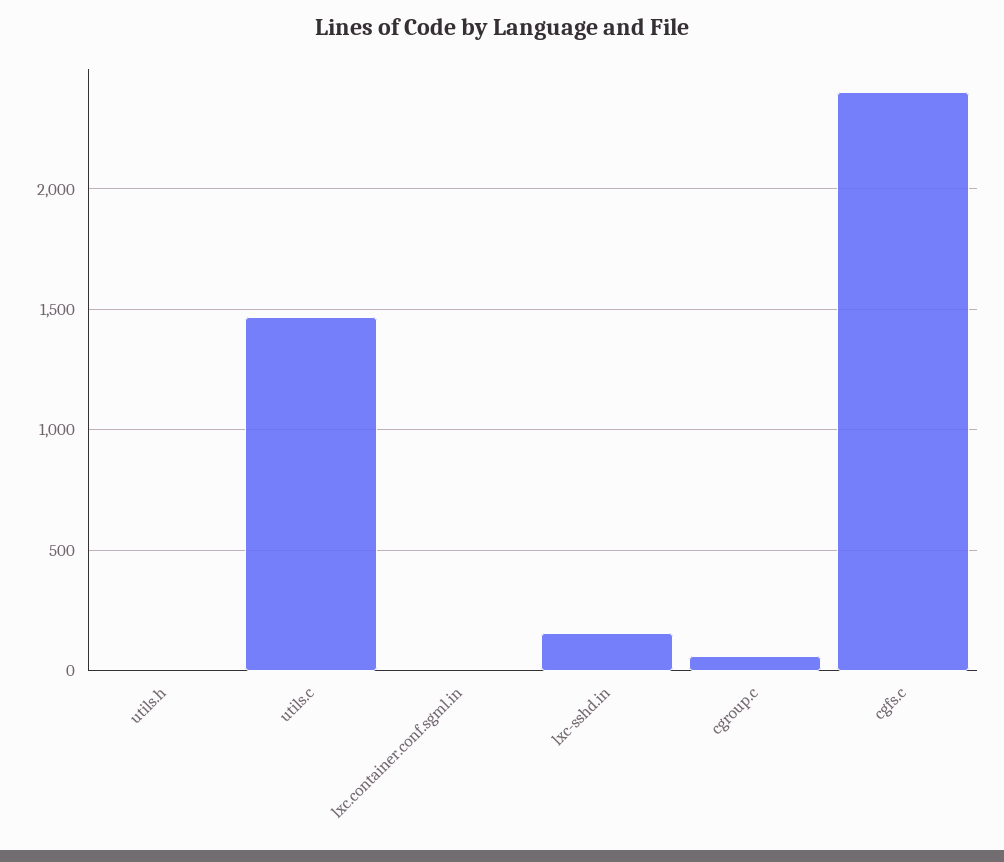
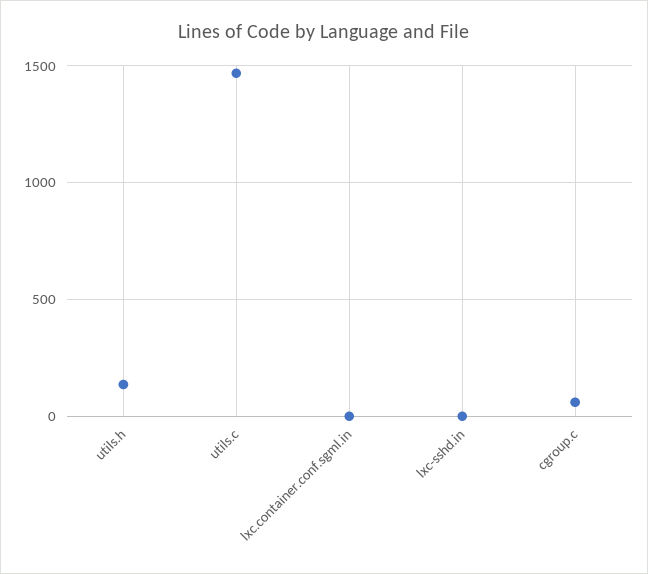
utils.h: 0 -> 150
lxc-sshd.in: 150 -> 0
cgfs.c: 2400 -> none

